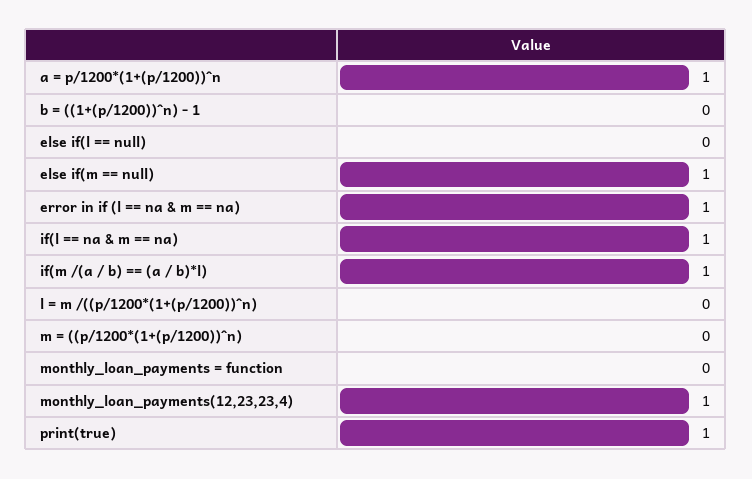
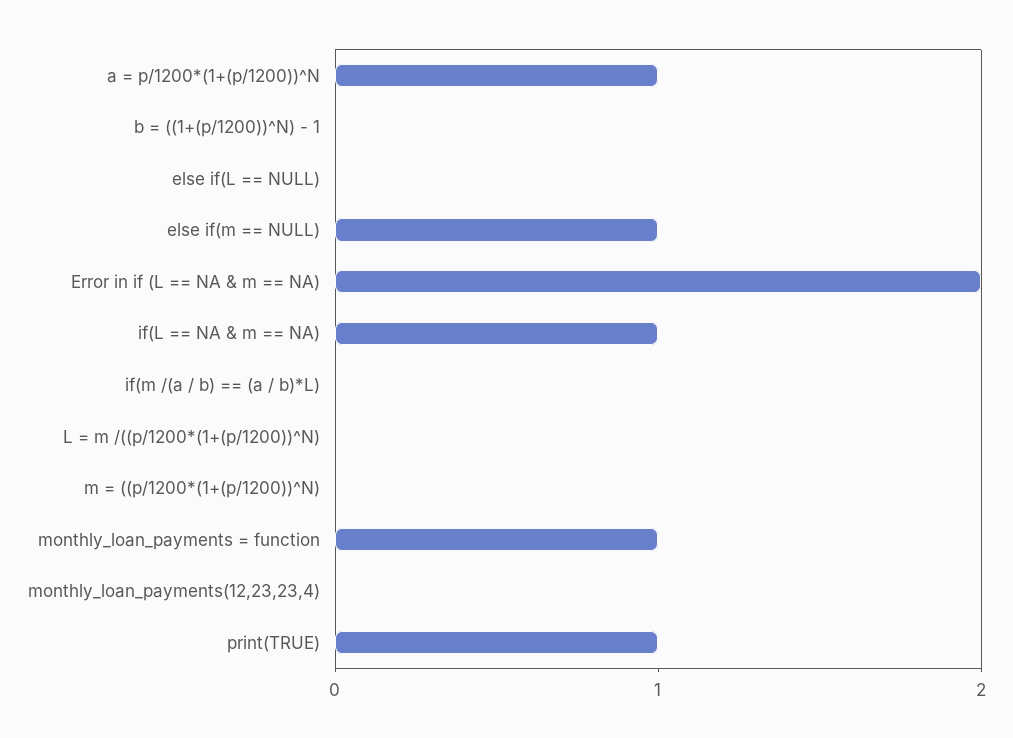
error in if (l == na & m == na): 1 -> 2
if(m /(a / b) == (a / b)*l): 1 -> 0
monthly_loan_payments = function: 0 -> 1
monthly_loan_payments(12,23,23,4): 1 -> 0

